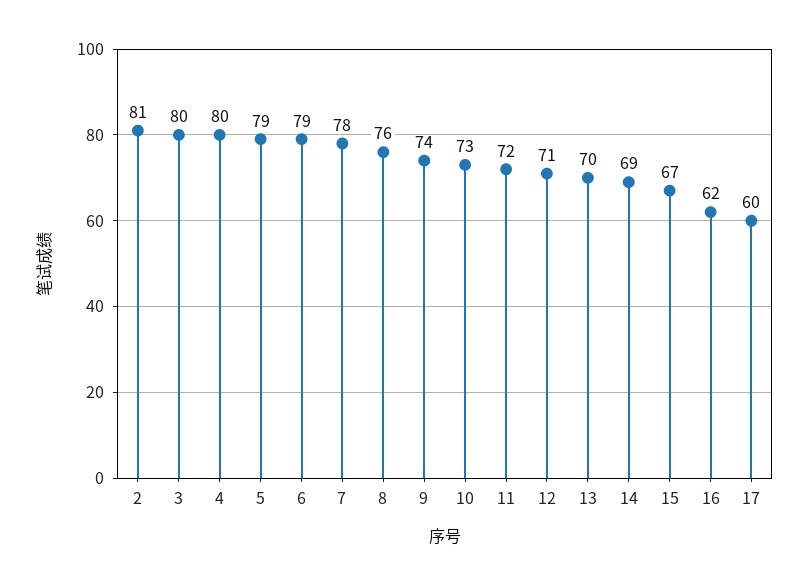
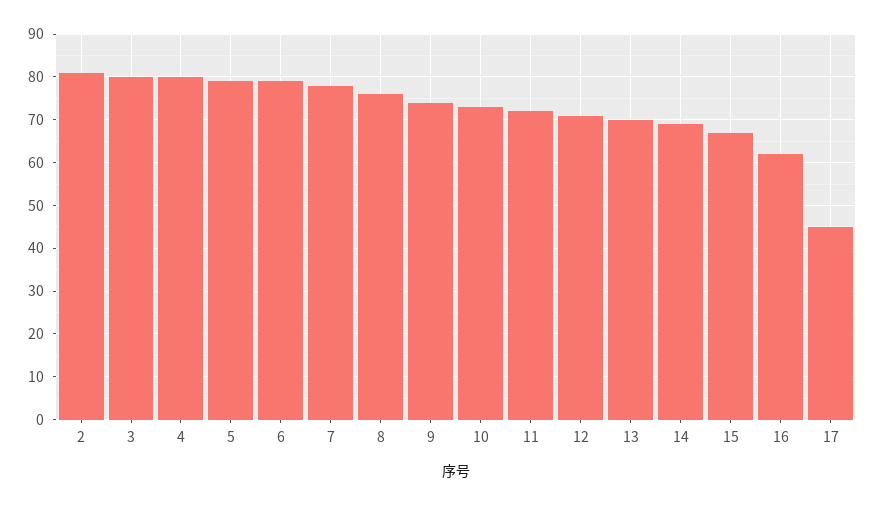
17: 60 -> 45

